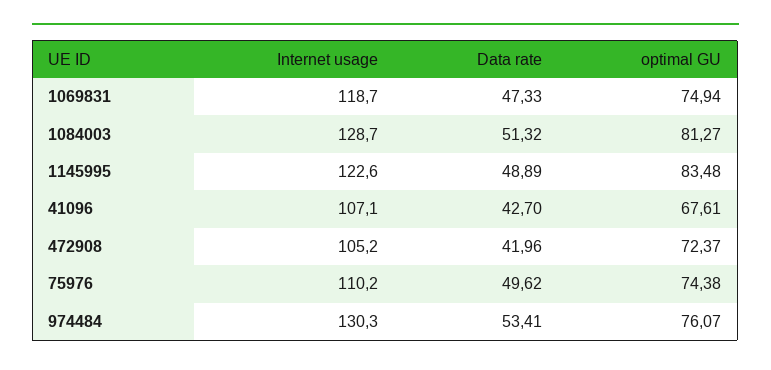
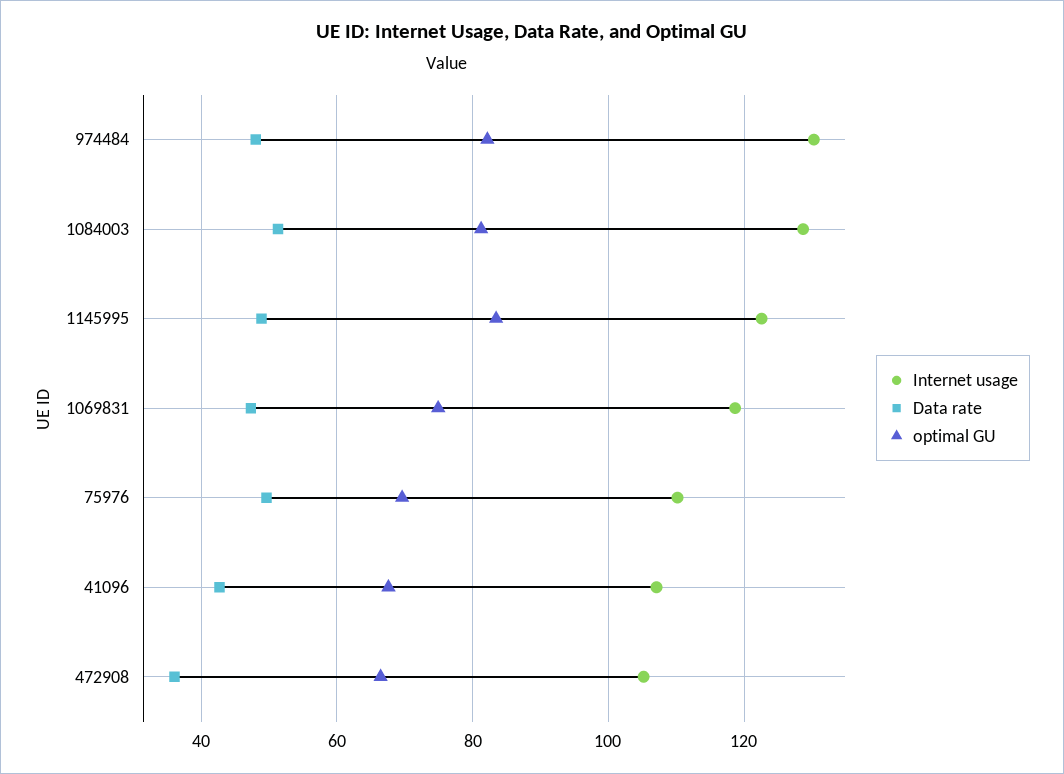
Data rate, 472908: 41.96 -> 36
optimal GU, 472908: 72.37 -> 66
optimal GU, 75976: 74.38 -> 70
Data rate, 974484: 53.41 -> 48
optimal GU, 974484: 76.07 -> 82

